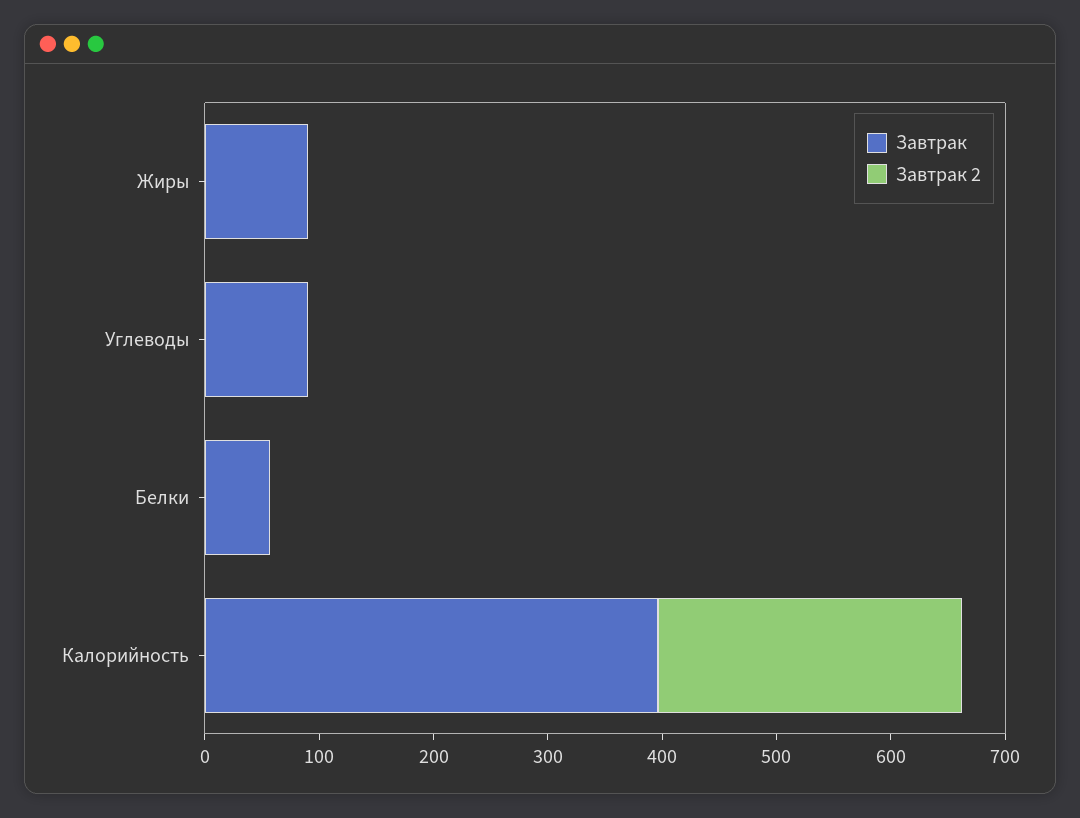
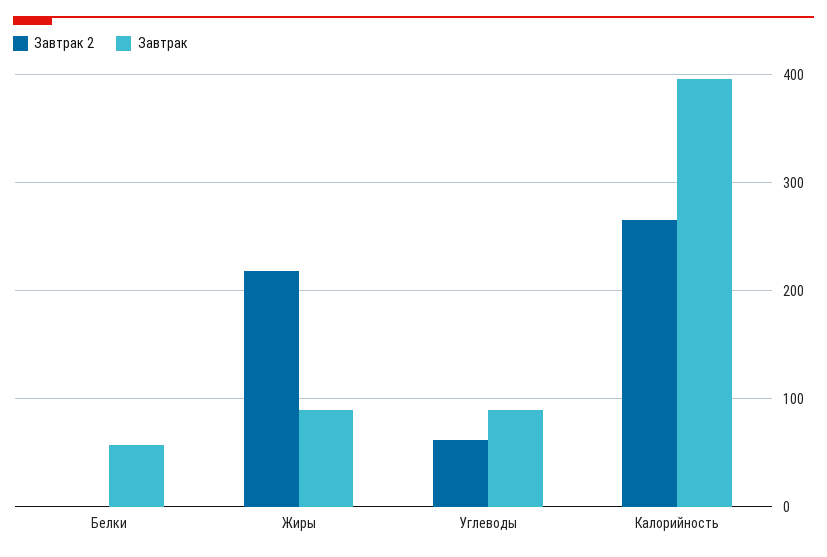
Завтрак 2, Жиры: 0 -> 220
Завтрак 2, Углеводы: 0 -> 60

